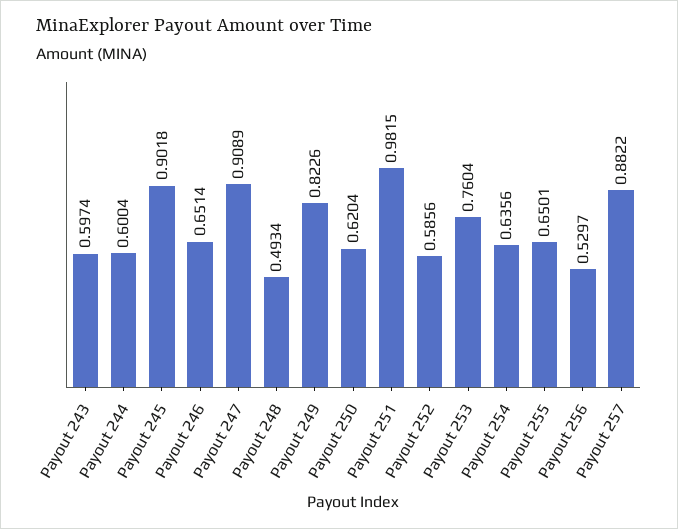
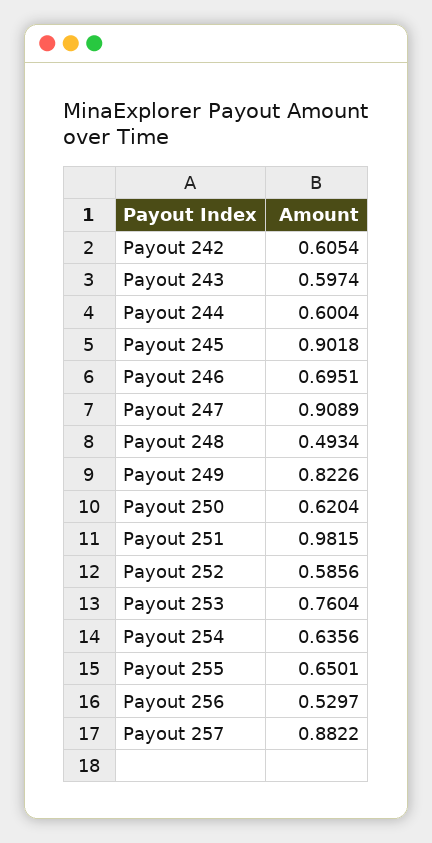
Payout 246: 0.6514 -> 0.6951
Payout 242: none -> 0.6054

